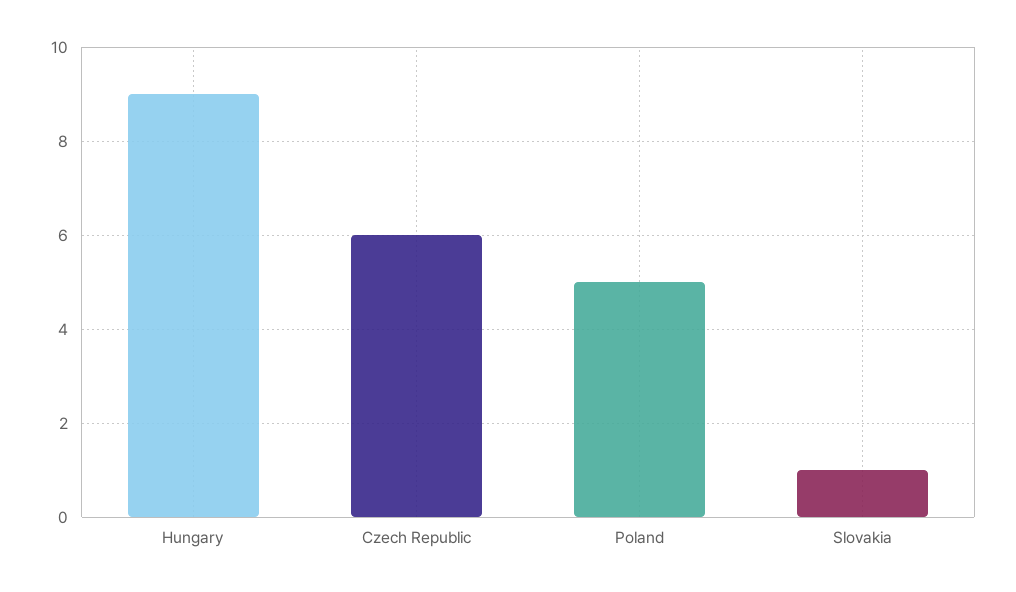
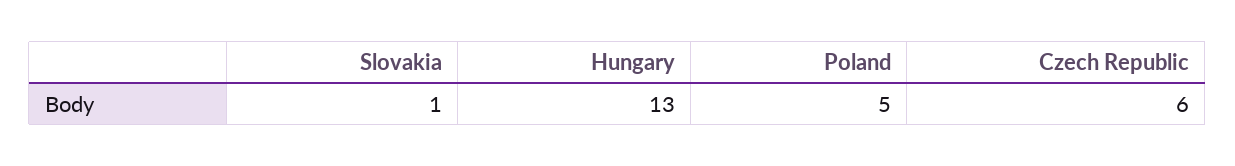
Hungary: 9 -> 13

